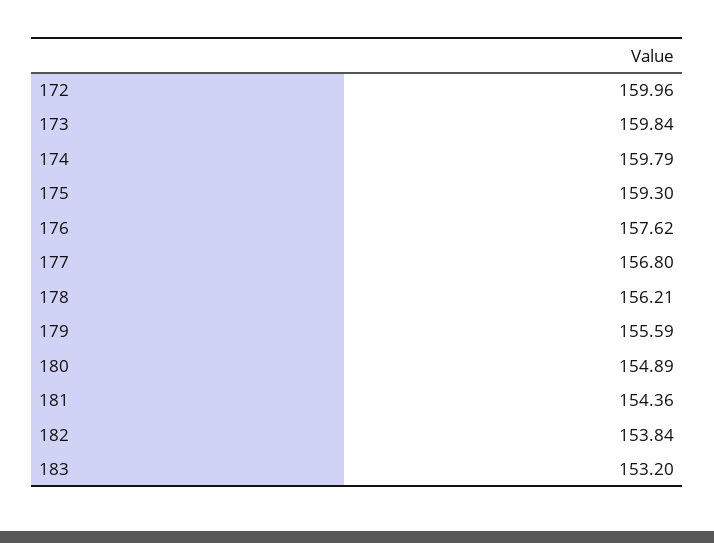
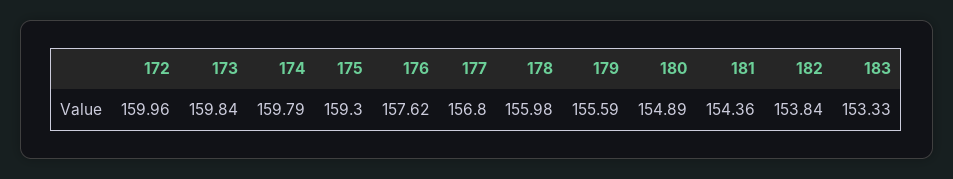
178: 156.21 -> 155.98
183: 153.2 -> 153.33

